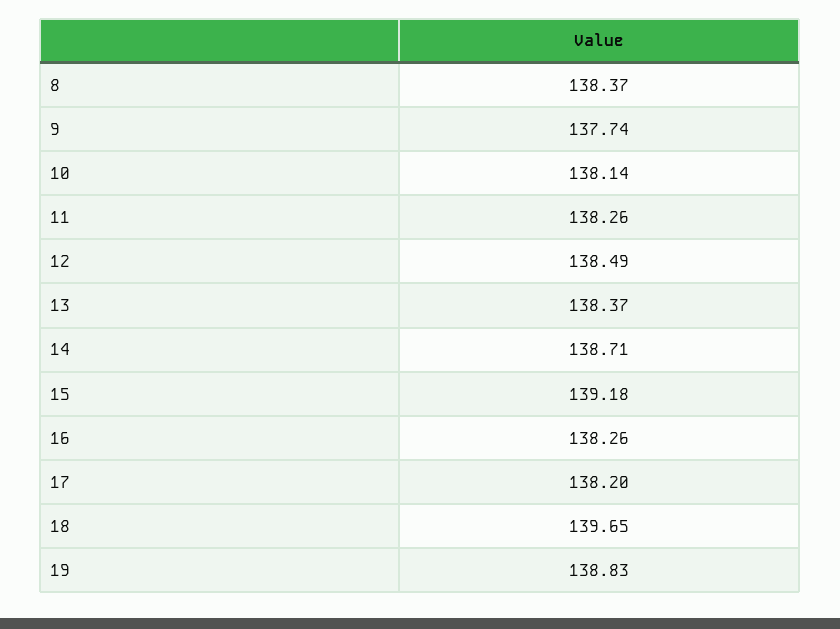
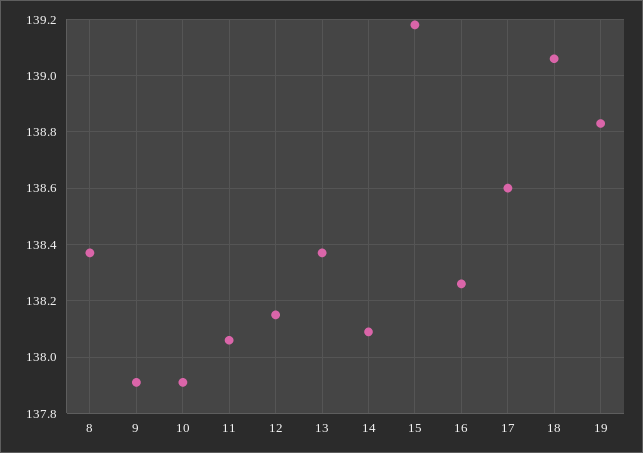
9: 137.74 -> 137.9
10: 138.14 -> 137.9
11: 138.26 -> 138.05
12: 138.49 -> 138.15
14: 138.71 -> 138.1
17: 138.2 -> 138.6
18: 139.65 -> 139.05

